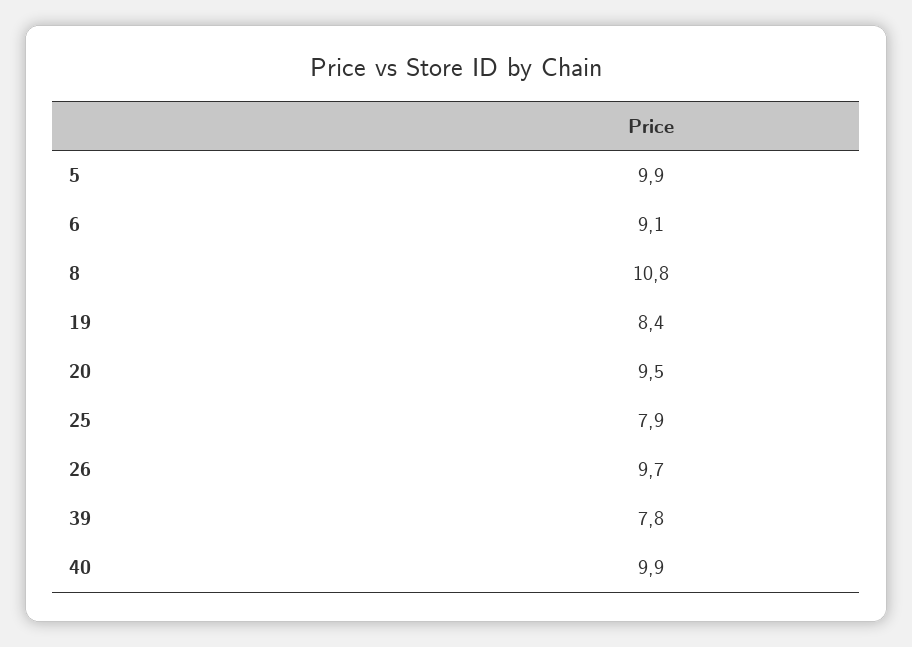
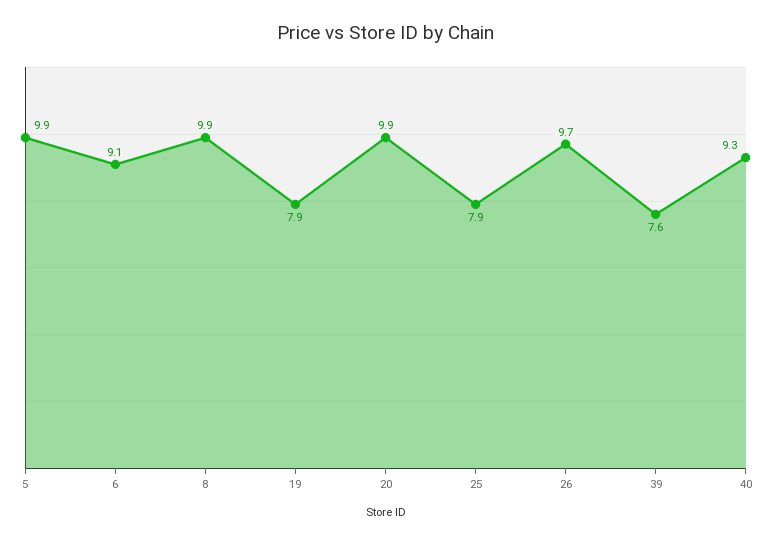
8: 10.8 -> 9.9
19: 8.4 -> 7.9
20: 9.5 -> 9.9
39: 7.8 -> 7.6
40: 9.9 -> 9.3

